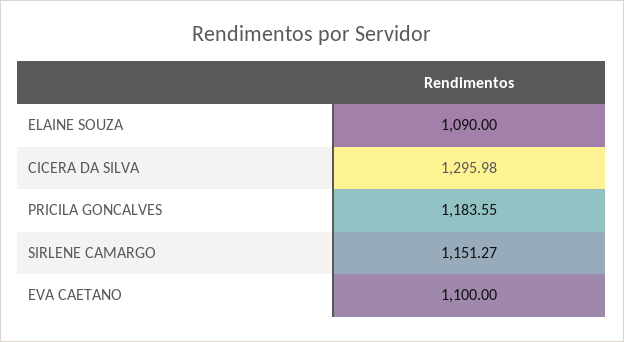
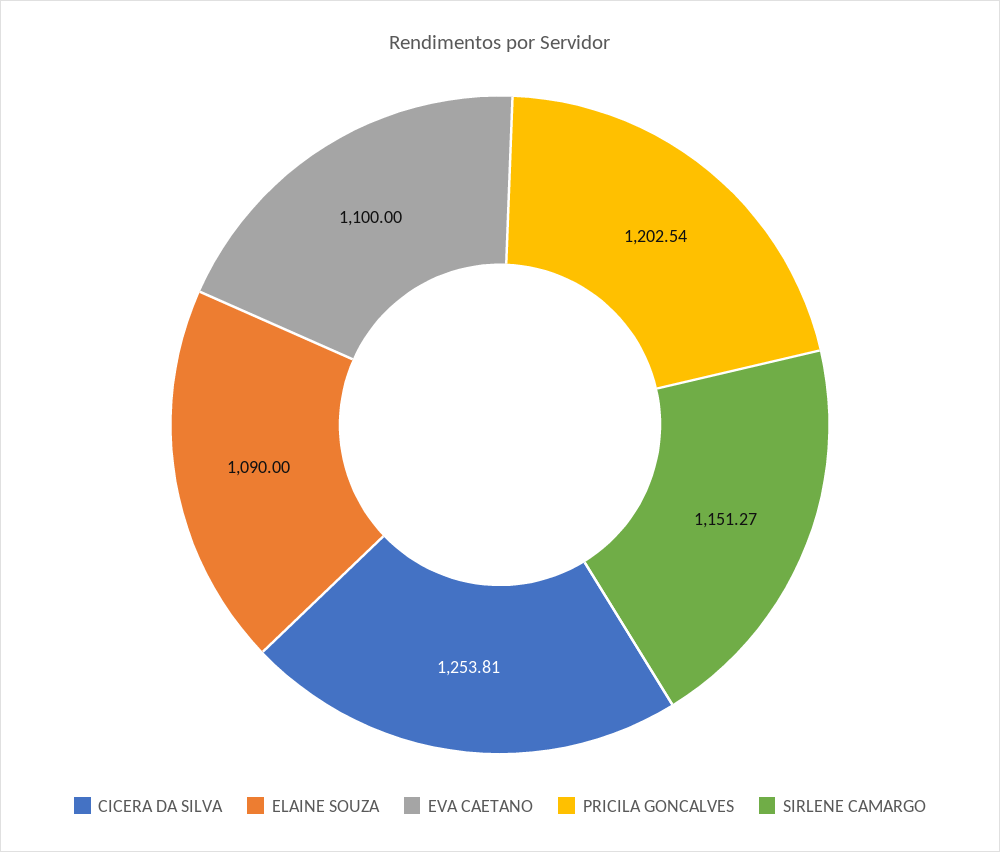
CICERA DA SILVA: 1295.98 -> 1253.81
PRICILA GONCALVES: 1183.55 -> 1202.54

